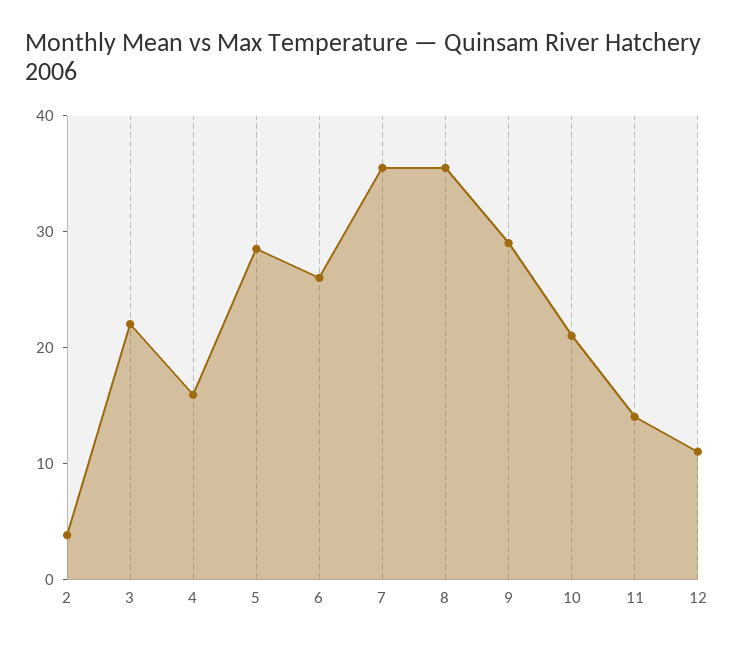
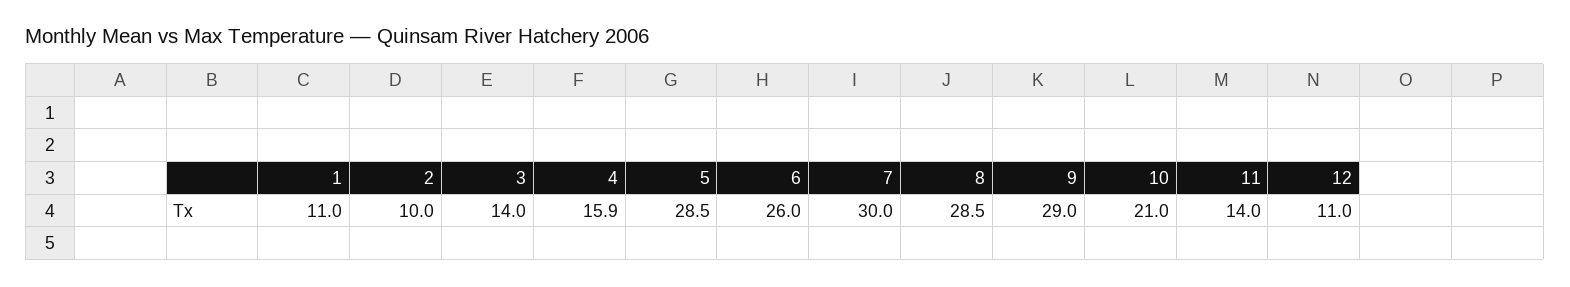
2: 4 -> 10
3: 22 -> 14
7: 36 -> 30
8: 36 -> 28.5
1: none -> 11

